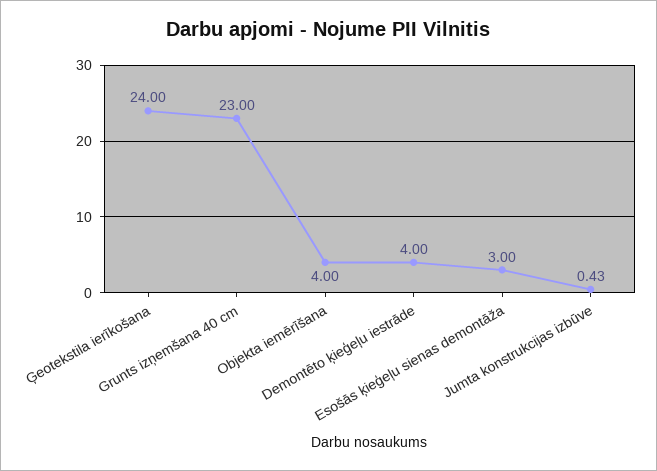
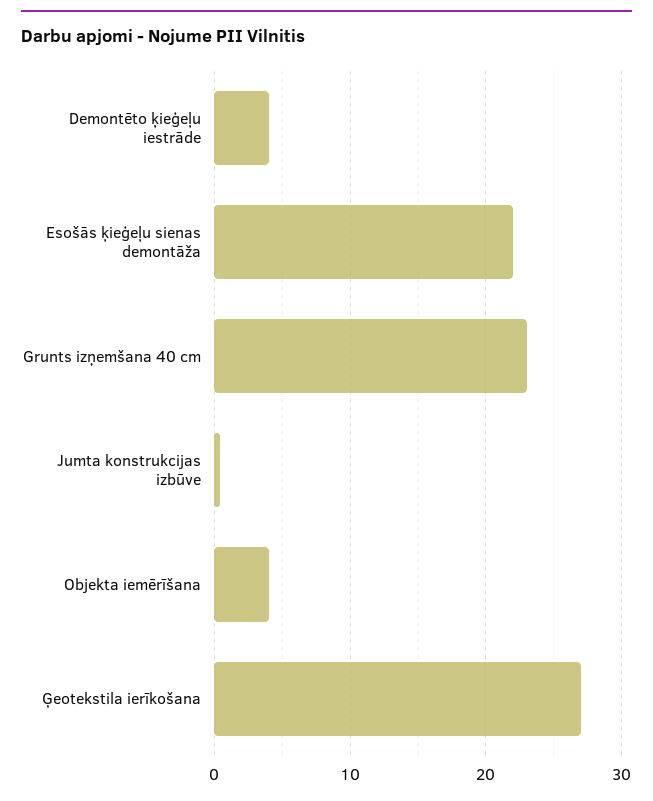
Ģeotekstila ierīkošana: 24 -> 27
Esošās ķieģeļu sienas demontāža: 3 -> 22

